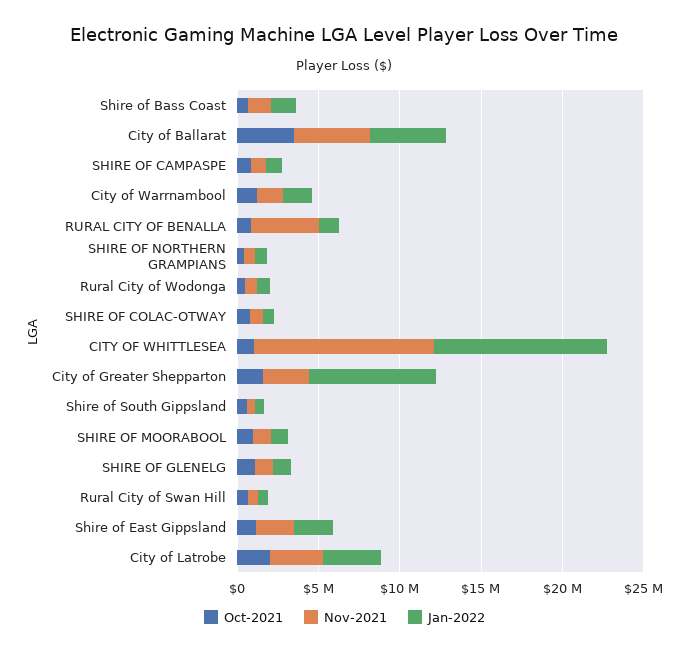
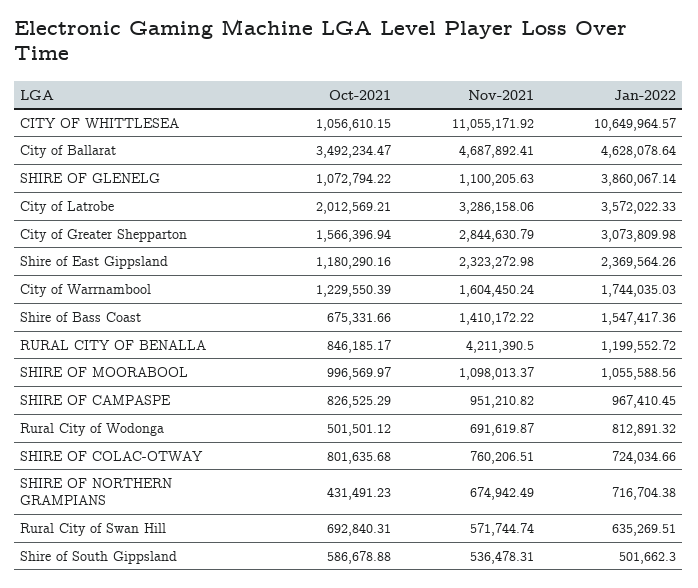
Jan-2022, City of Greater Shepparton: 8000000 -> 3073809.98
Jan-2022, SHIRE OF GLENELG: 1000000 -> 3860067.14

